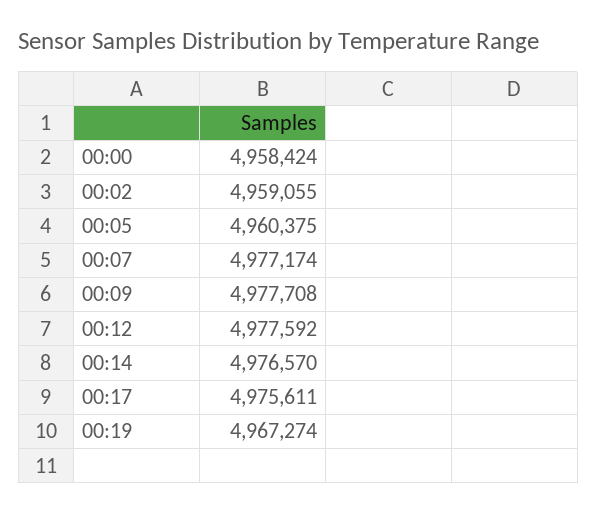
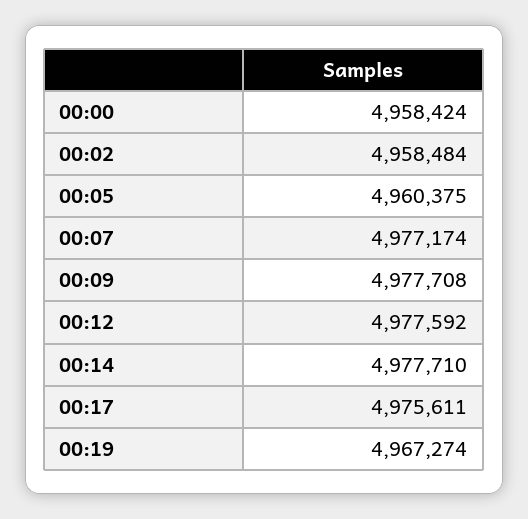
00:02: 4959055 -> 4958484
00:14: 4976570 -> 4977710

